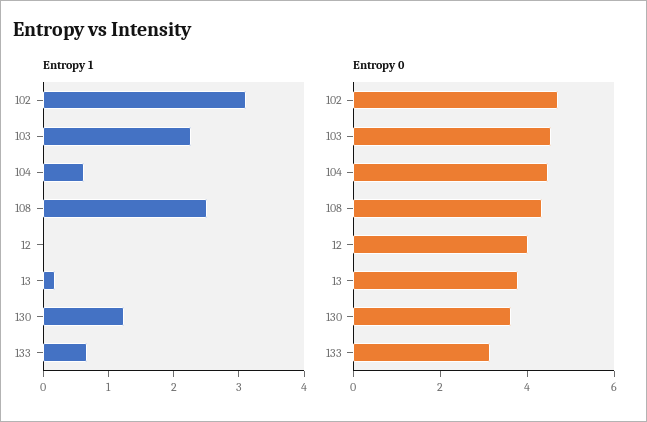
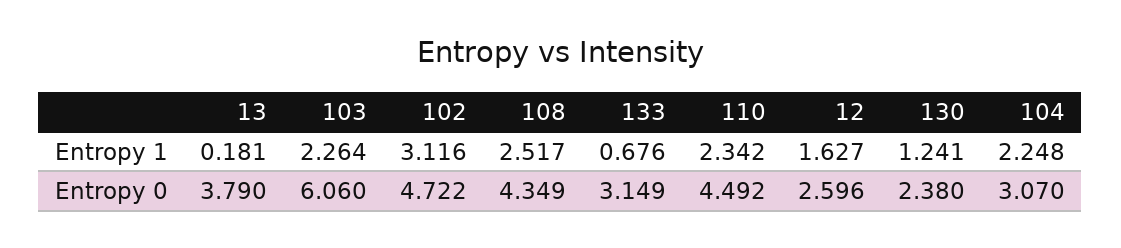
Entropy 1, 104: 0.6 -> 2.248
Entropy 1, 12: 0 -> 1.627
Entropy 0, 103: 4.5 -> 6.06
Entropy 0, 104: 4.5 -> 3.07
Entropy 0, 12: 4 -> 2.596
Entropy 0, 130: 3.5 -> 2.38
Entropy 1, 110: none -> 2.342
Entropy 0, 110: none -> 4.492

